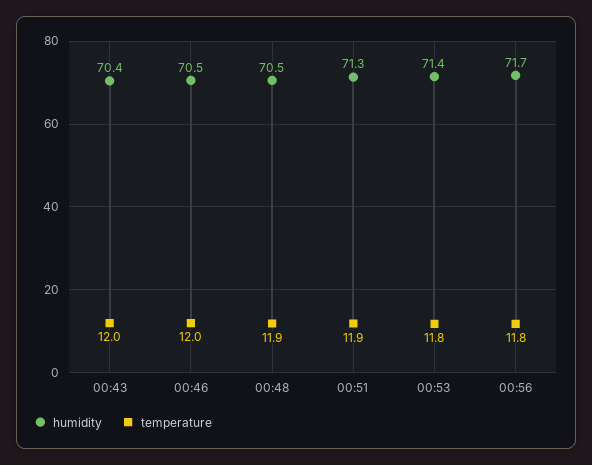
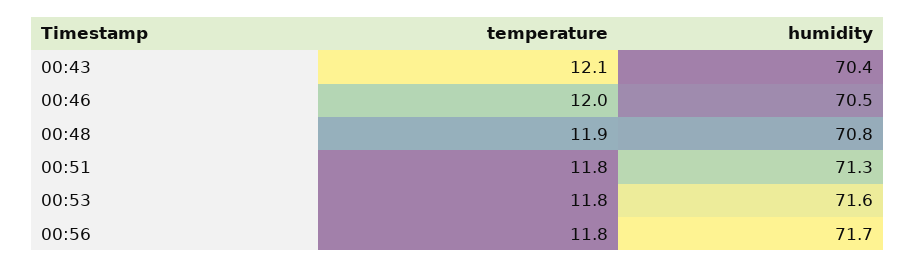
temperature, 00:43: 12 -> 12.1
humidity, 00:48: 70.5 -> 70.8
temperature, 00:51: 11.9 -> 11.8
humidity, 00:53: 71.4 -> 71.6

